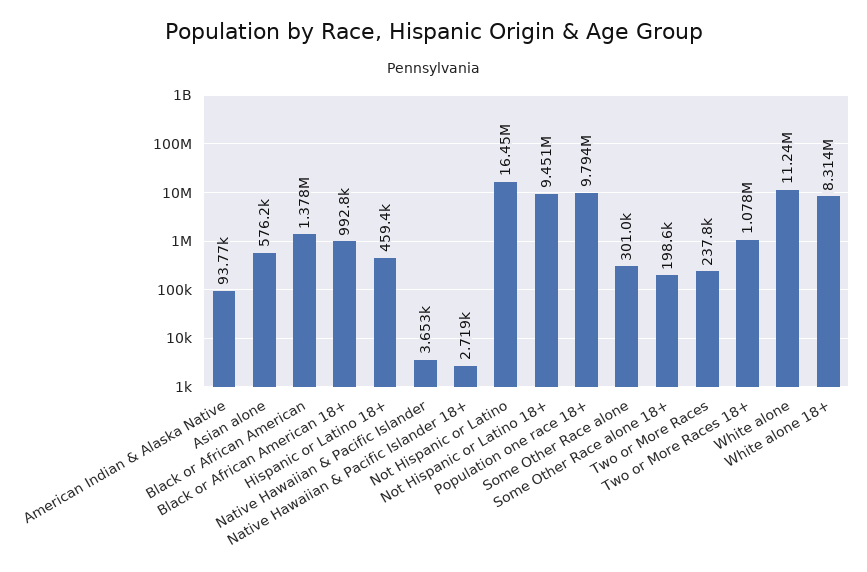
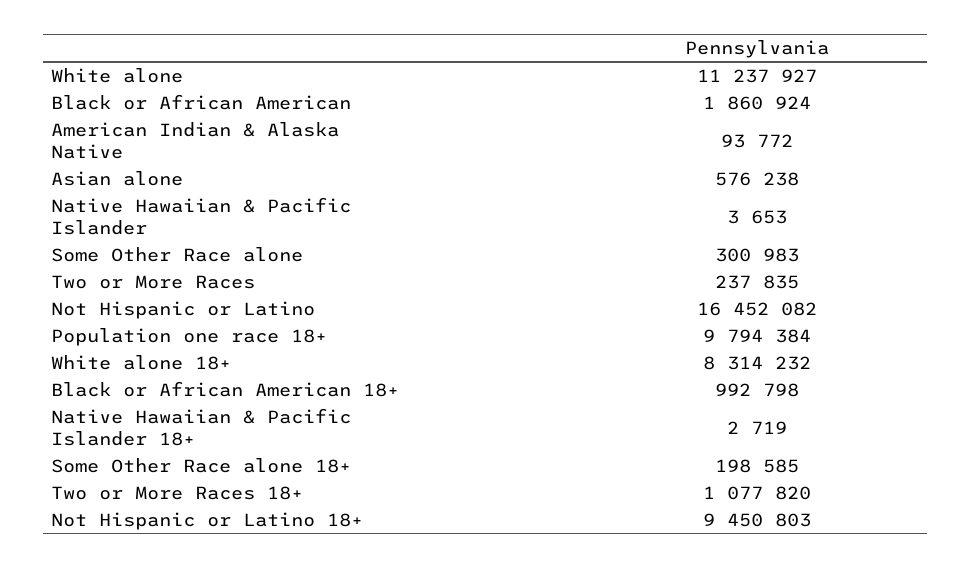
Black or African American: 1378000 -> 1860924
Hispanic or Latino 18+: 459400 -> none

